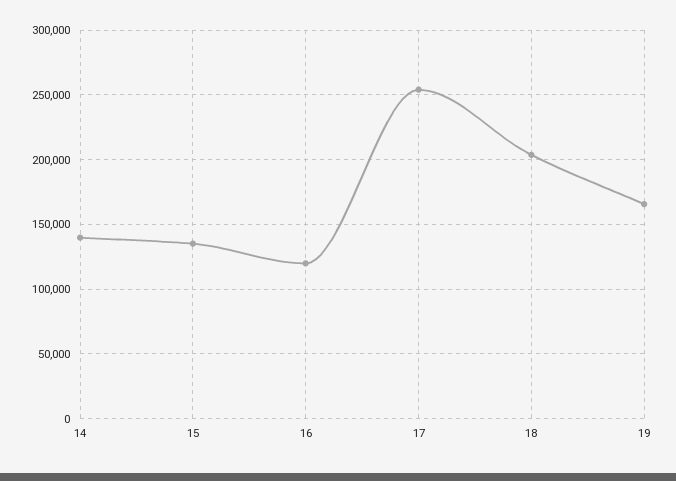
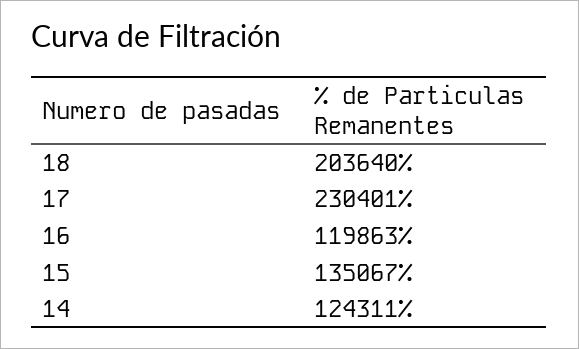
14: 140000 -> 124311
17: 255000 -> 230401
19: 165000 -> none

